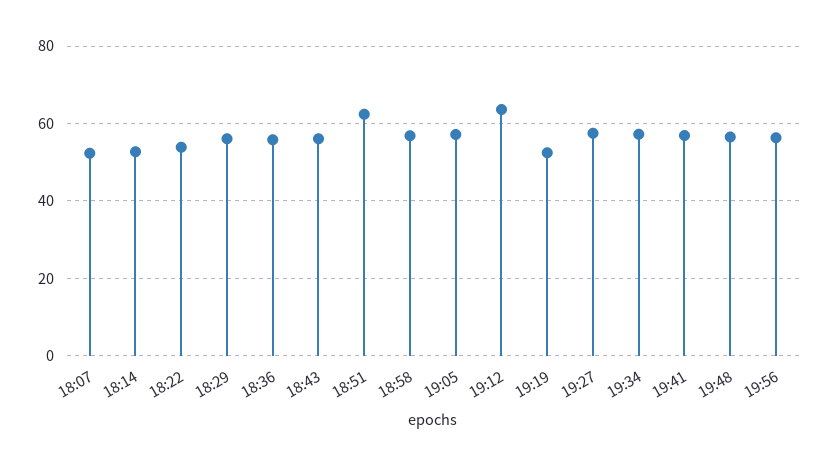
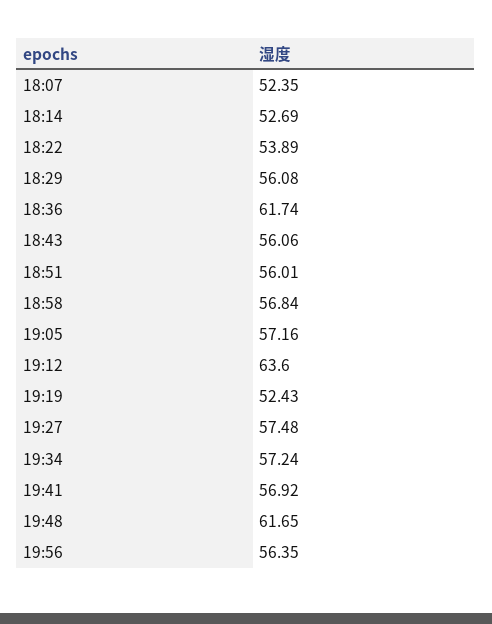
18:36: 56 -> 61.74
18:51: 62 -> 56.01
19:48: 56 -> 61.65

